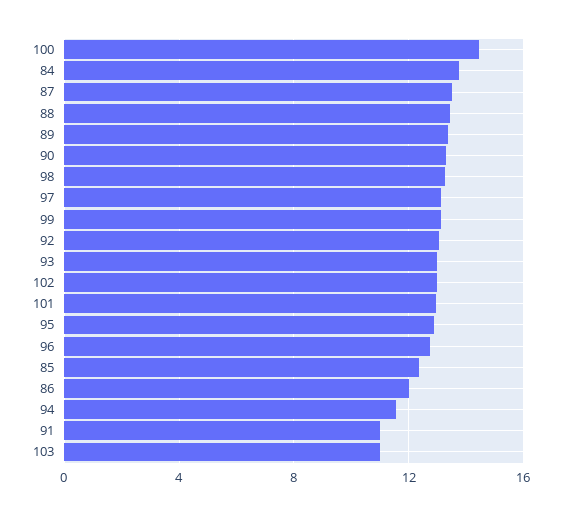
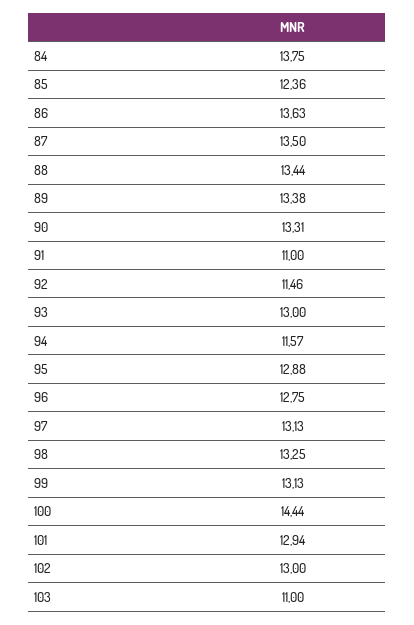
92: 13 -> 11.46
86: 12 -> 13.63

